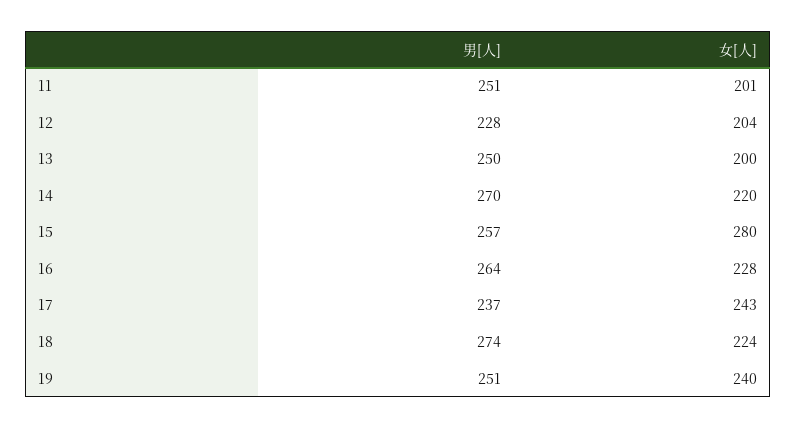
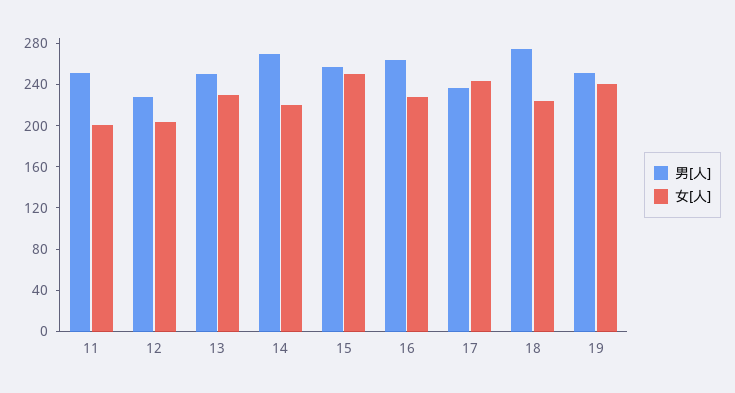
女[人], 13: 200 -> 230
女[人], 15: 280 -> 250

